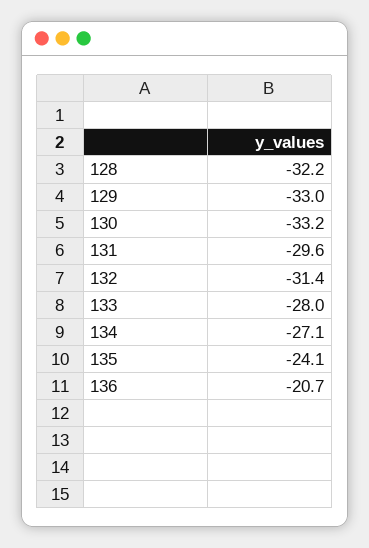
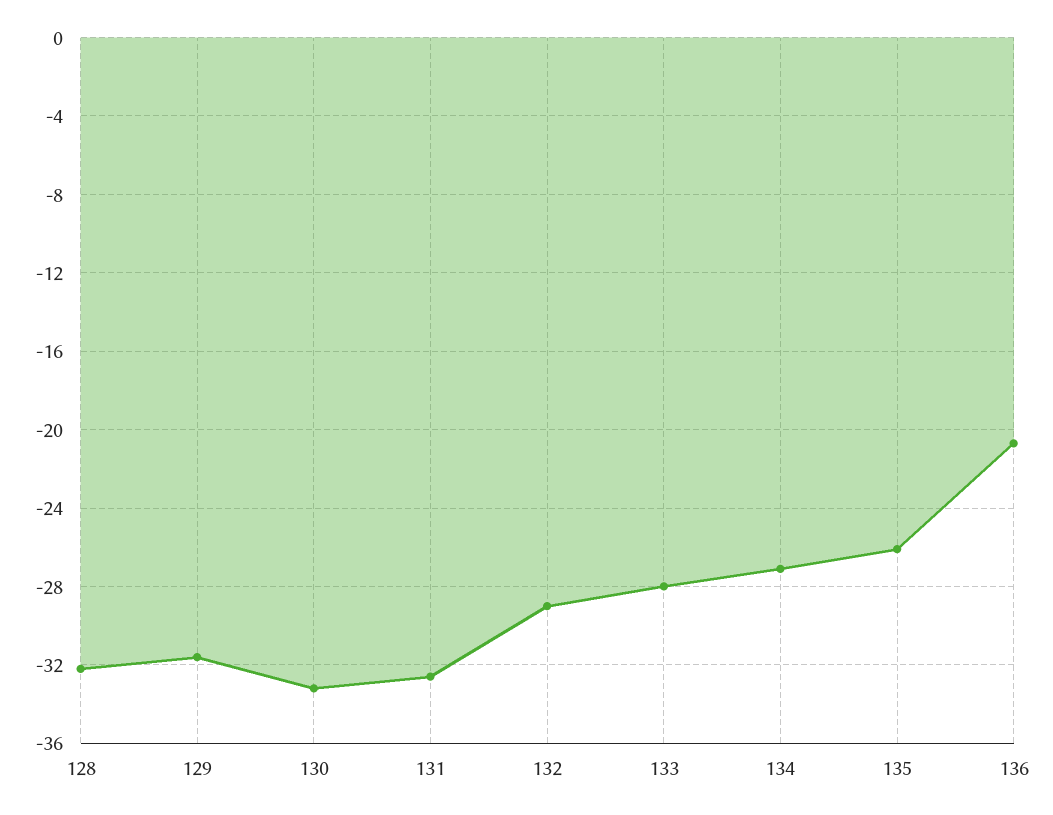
129: -33 -> -31.5
131: -29.6 -> -32.5
132: -31.4 -> -29
135: -24.1 -> -26

